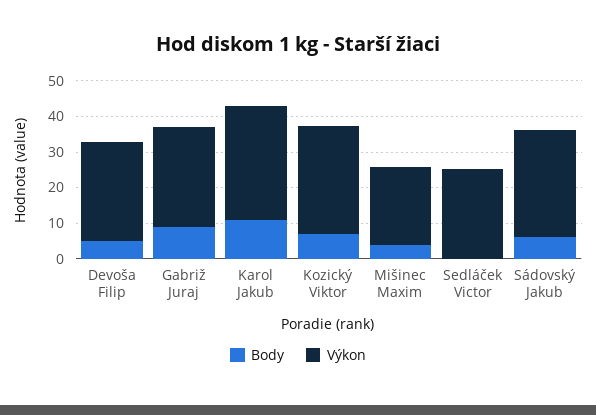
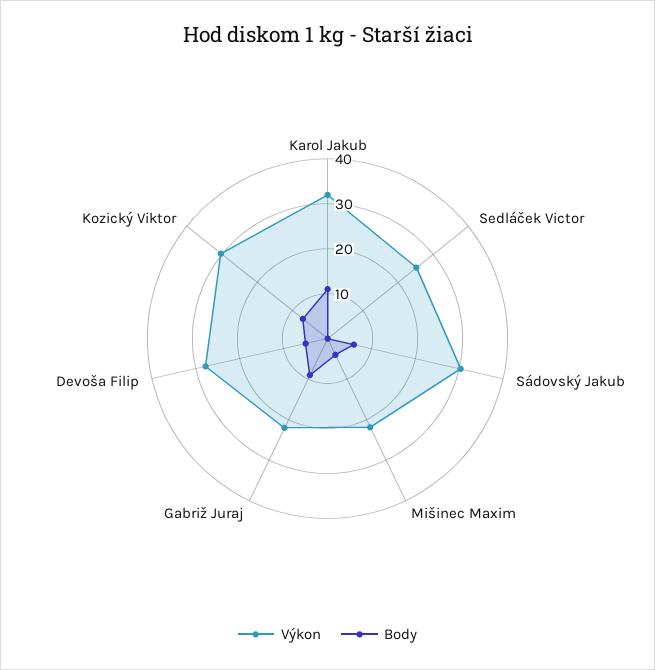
Výkon, Gabriž Juraj: 27.5 -> 22

